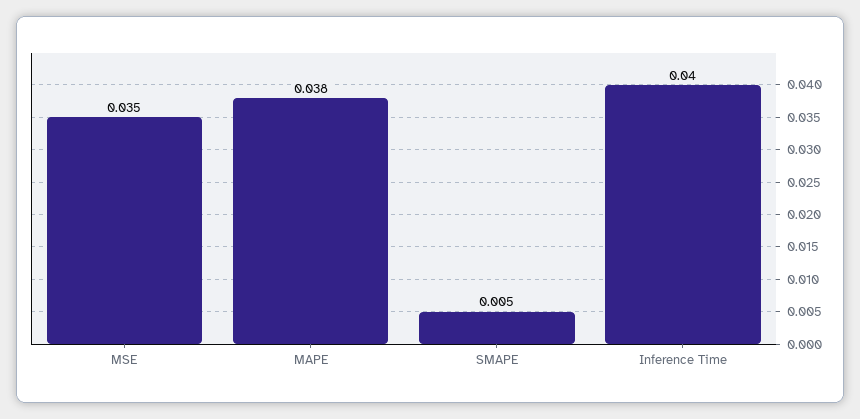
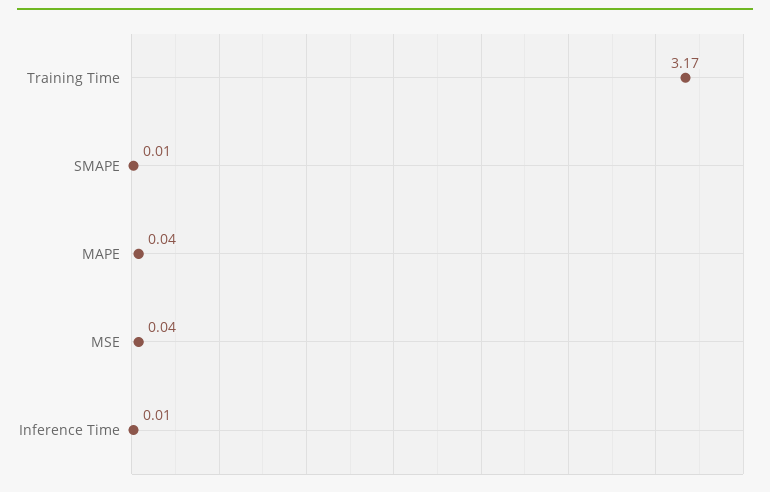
Inference Time: 0.04 -> 0.01
Training Time: none -> 3.17

